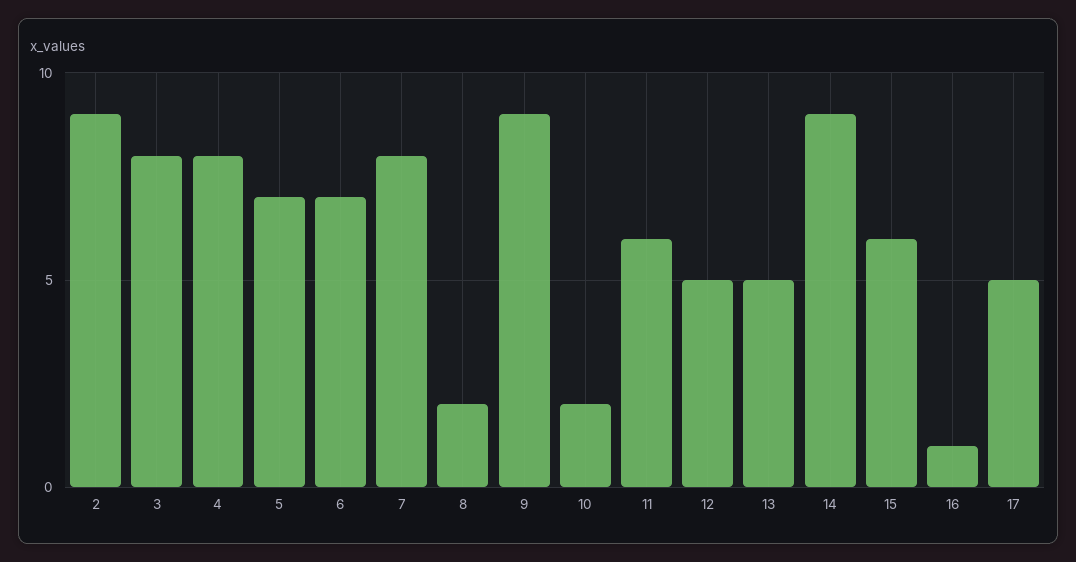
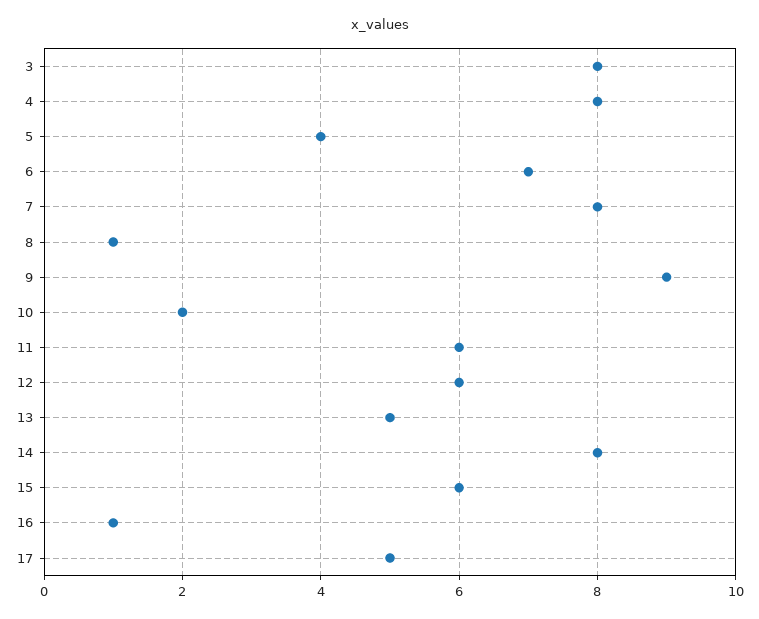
2: 9 -> none
5: 7 -> 4
8: 2 -> 1
12: 5 -> 6
14: 9 -> 8

